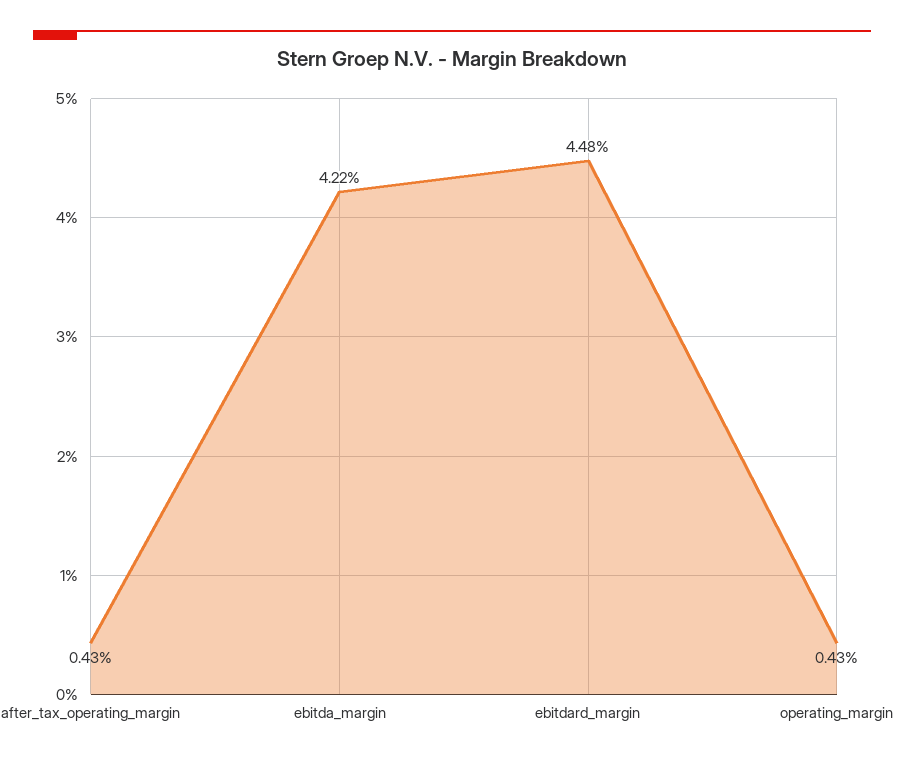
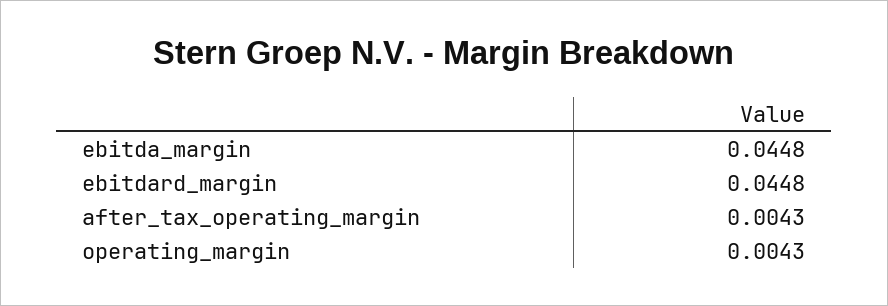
ebitda_margin: 0.0422 -> 0.0448

